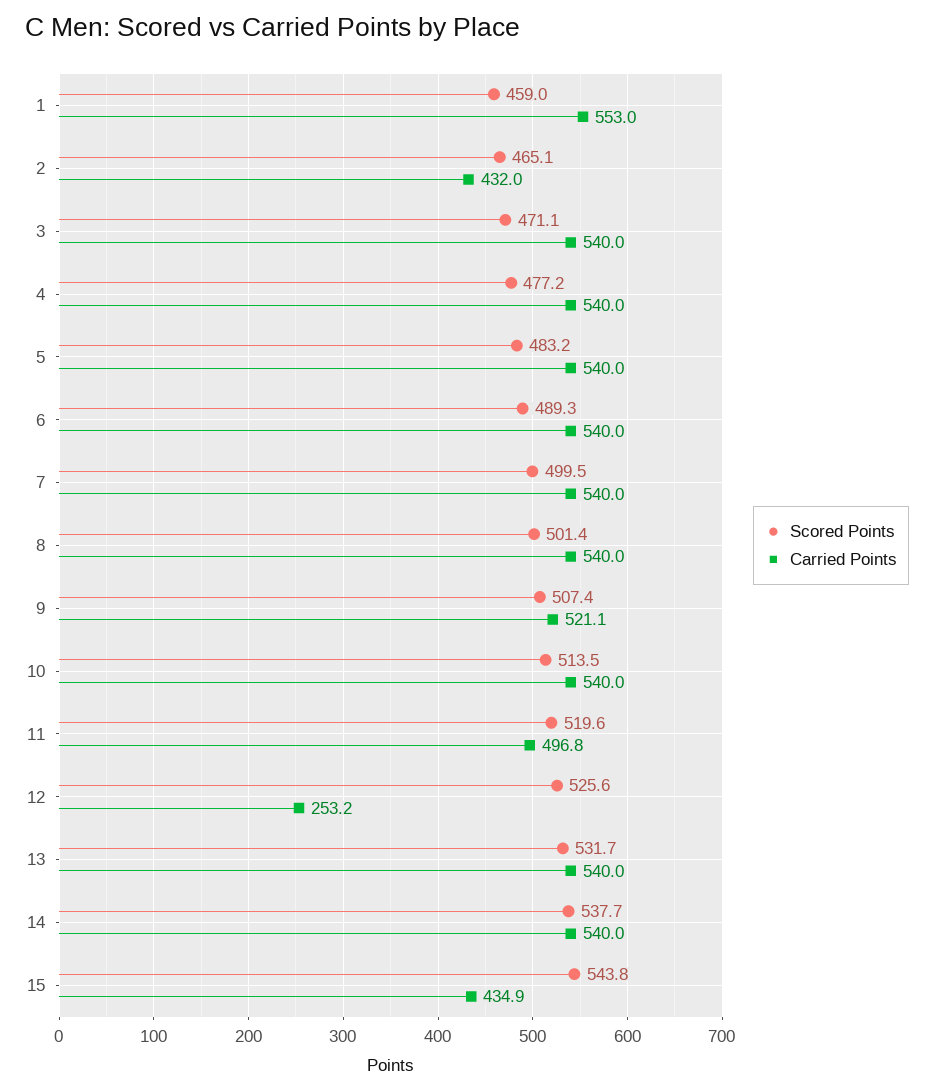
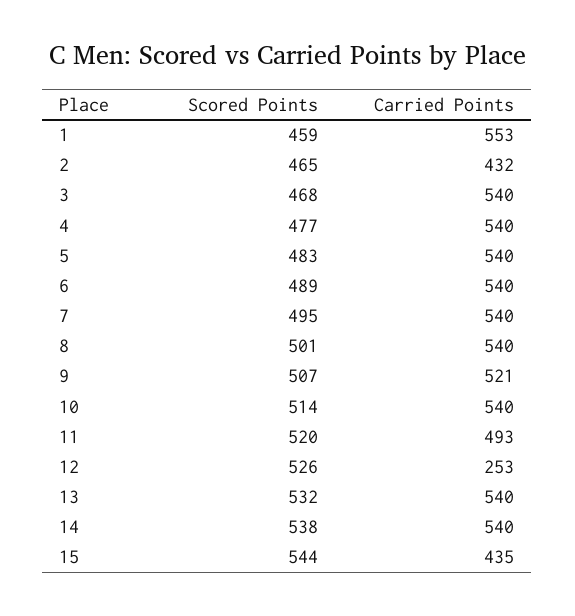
Scored Points, 3: 471.1 -> 468
Scored Points, 7: 499.5 -> 495
Carried Points, 11: 496.8 -> 493

